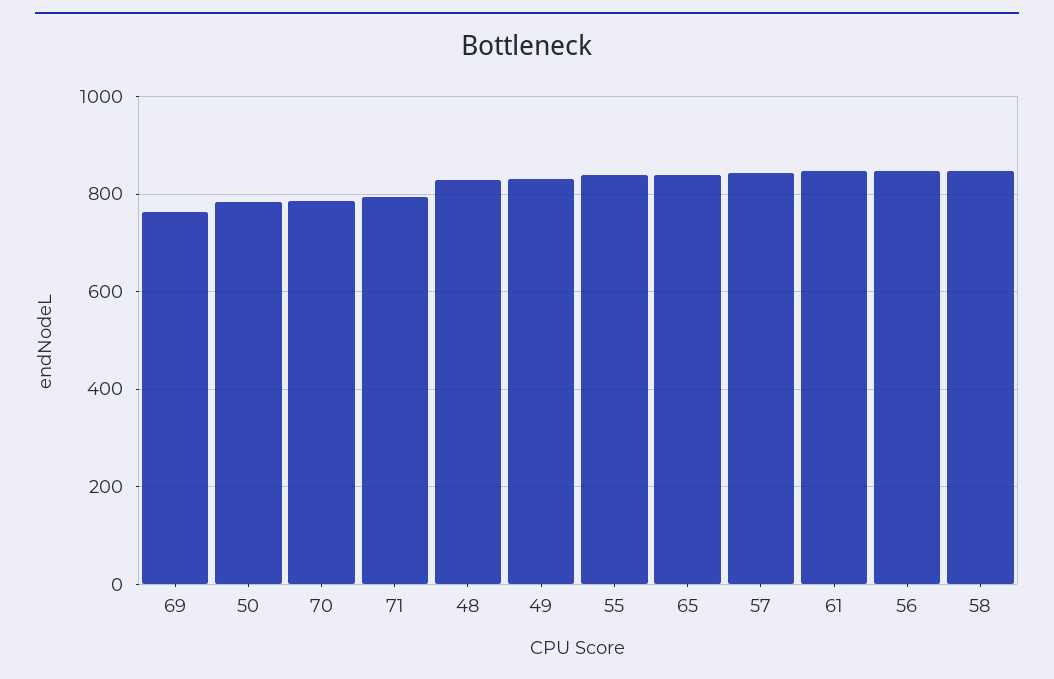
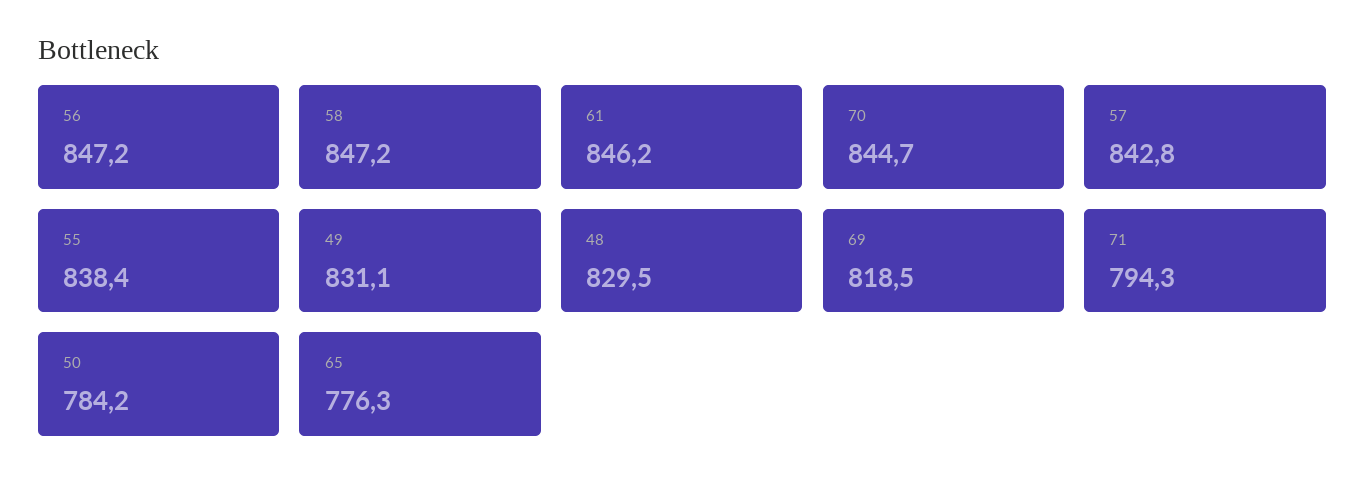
69: 760 -> 818.5
70: 780 -> 844.7
65: 840 -> 776.3

